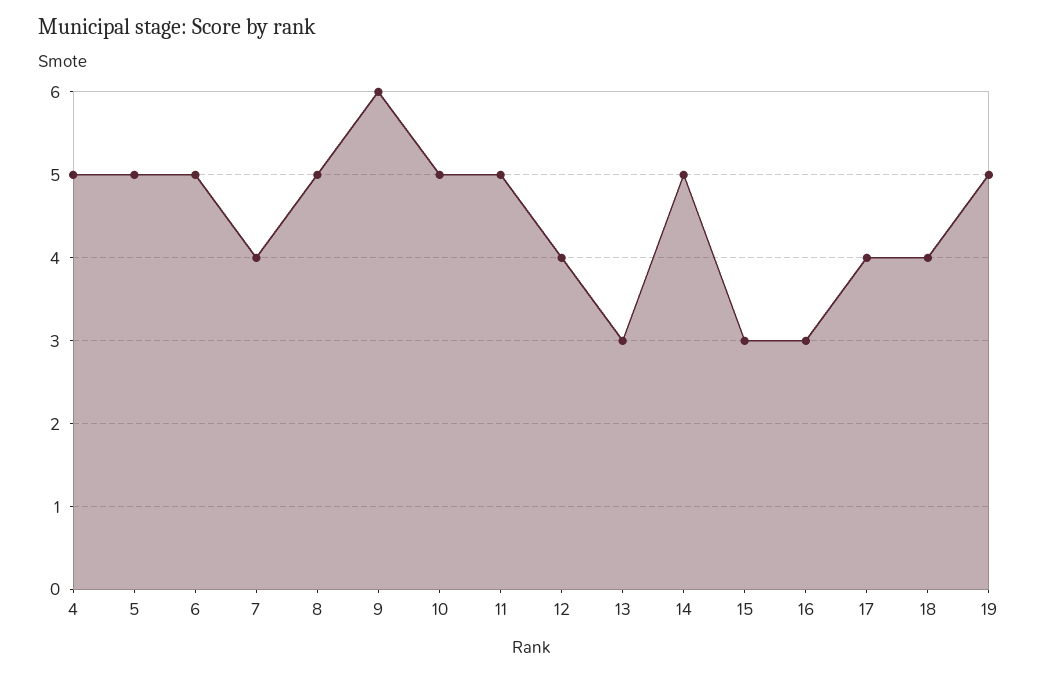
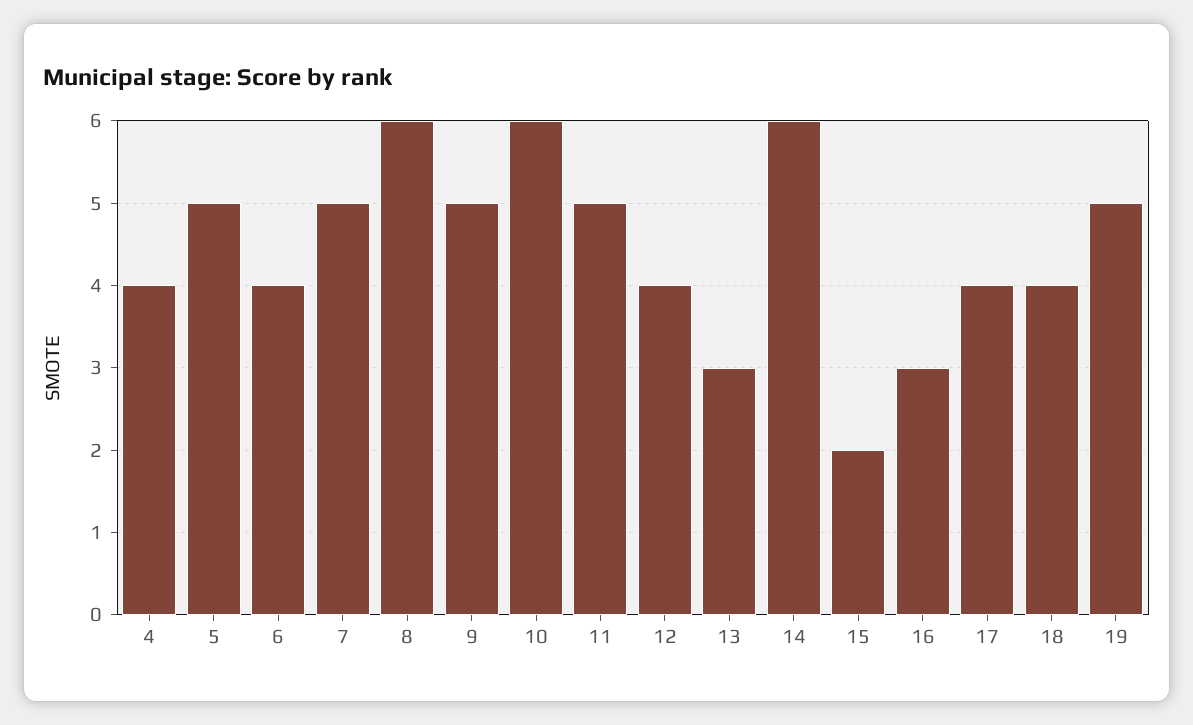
4: 5 -> 4
6: 5 -> 4
7: 4 -> 5
8: 5 -> 6
9: 6 -> 5
10: 5 -> 6
14: 5 -> 6
15: 3 -> 2

